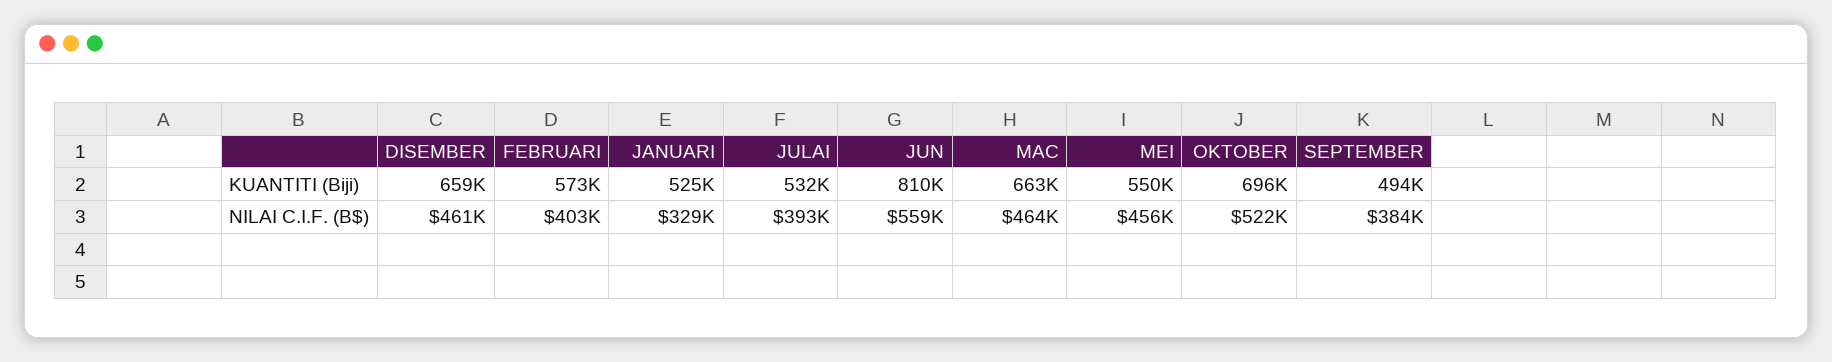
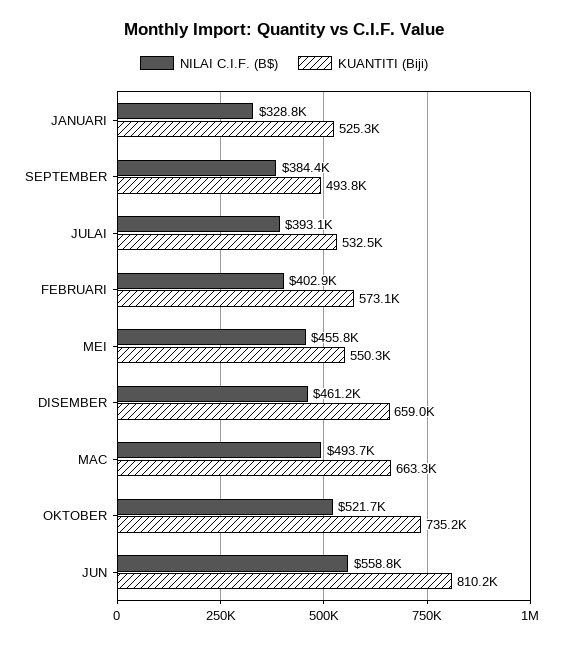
KUANTITI (Biji), OKTOBER: 696000 -> 735200
NILAI C.I.F. (B$), MAC: 464000 -> 493700

